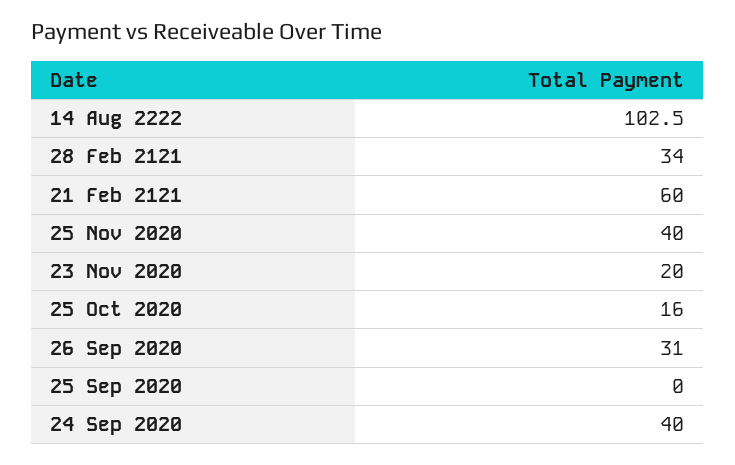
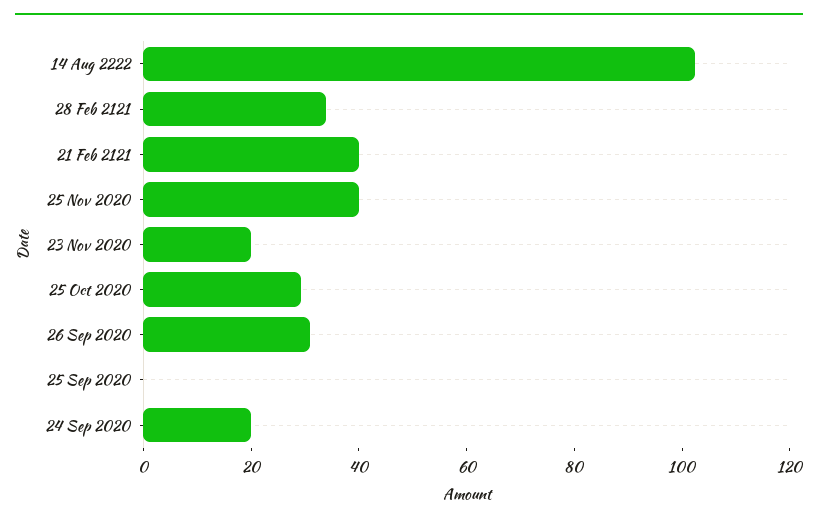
21 Feb 2121: 60 -> 40
25 Oct 2020: 16 -> 30
24 Sep 2020: 40 -> 20

